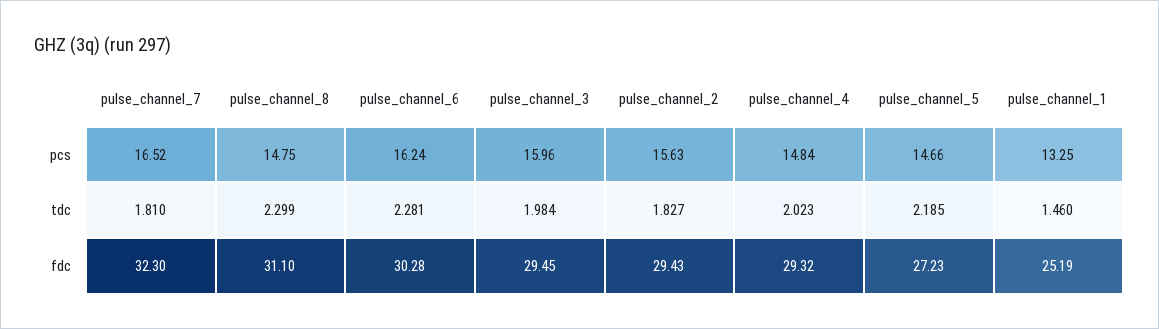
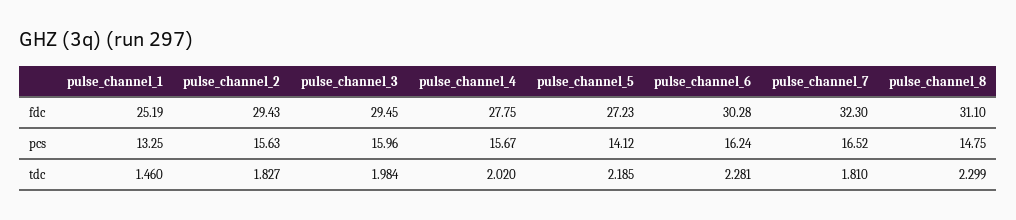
pulse_channel_4, pcs: 14.84 -> 15.67
pulse_channel_5, pcs: 14.66 -> 14.12
pulse_channel_4, tdc: 2.023 -> 2.02
pulse_channel_4, fdc: 29.32 -> 27.75

